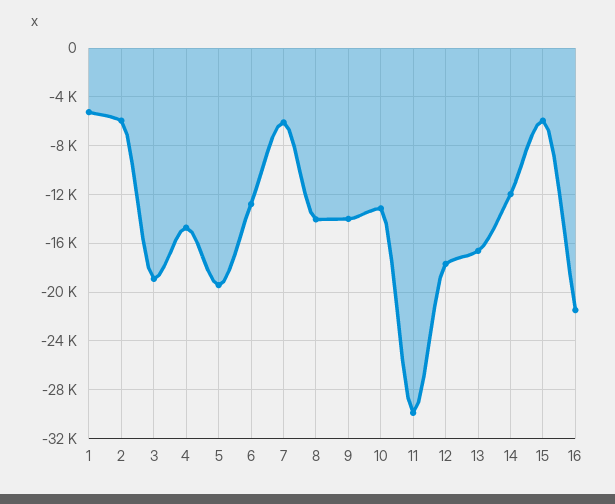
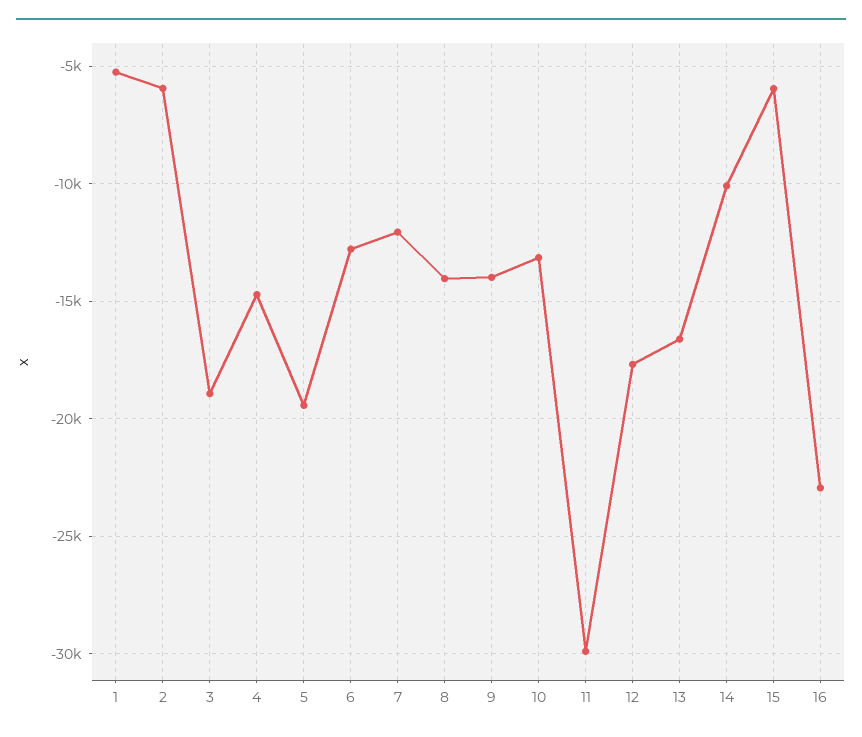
7: -6000 -> -12000
14: -12000 -> -10000
16: -21500 -> -23000

